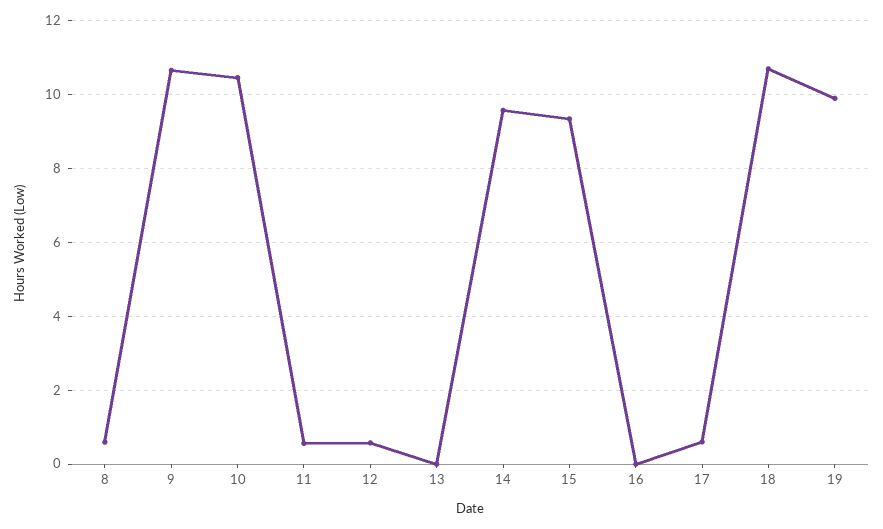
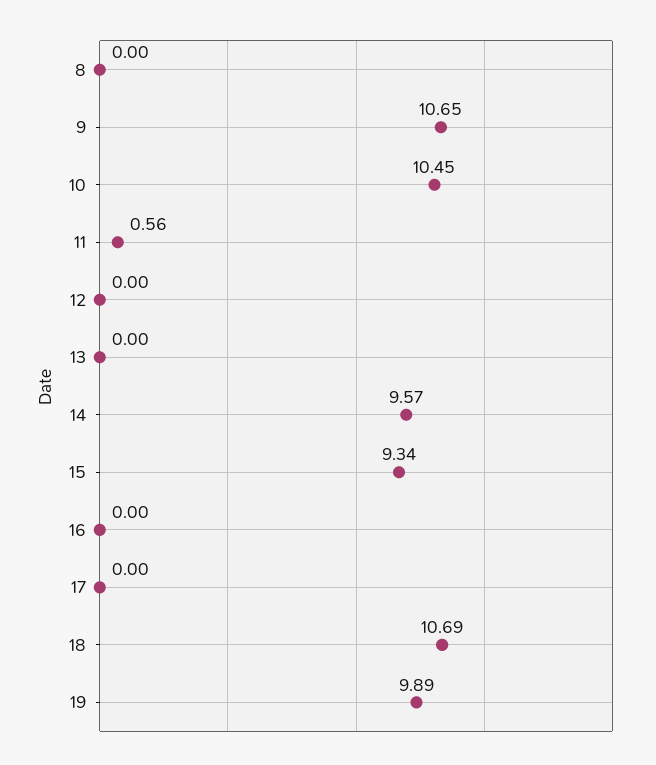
8: 0.6 -> 0
12: 0.6 -> 0
17: 0.6 -> 0

